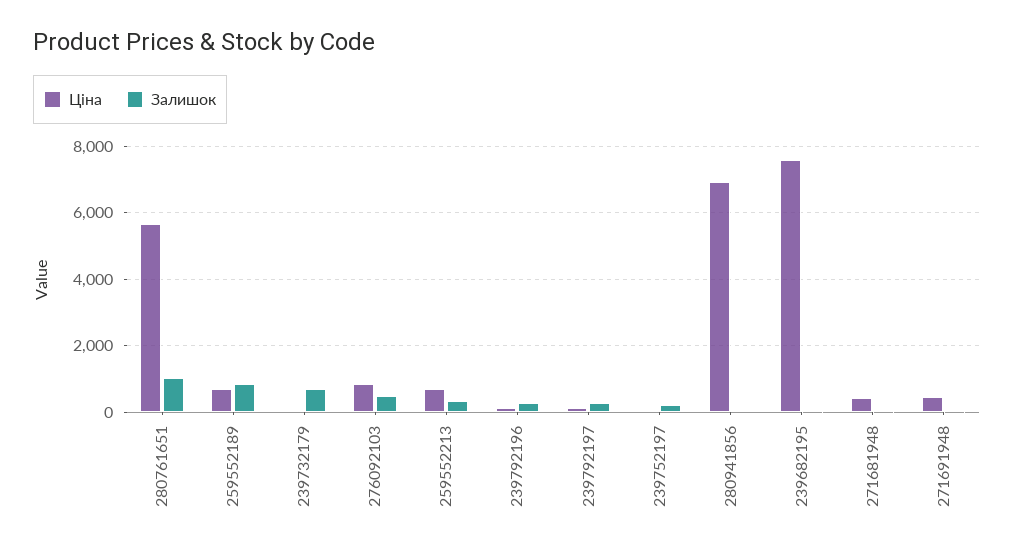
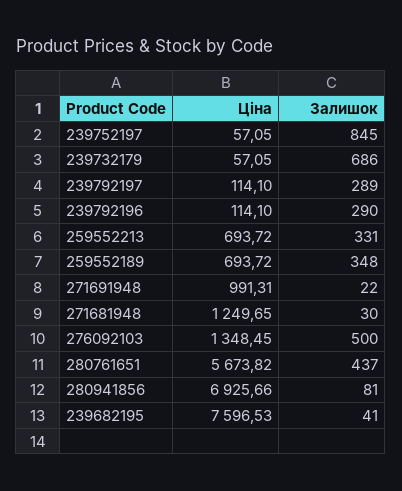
Залишок, 280761651: 1000 -> 437
Залишок, 259552189: 800 -> 348
Ціна, 276092103: 800 -> 1348.45
Залишок, 239752197: 200 -> 845
Ціна, 271681948: 400 -> 1249.65
Ціна, 271691948: 400 -> 991.31

